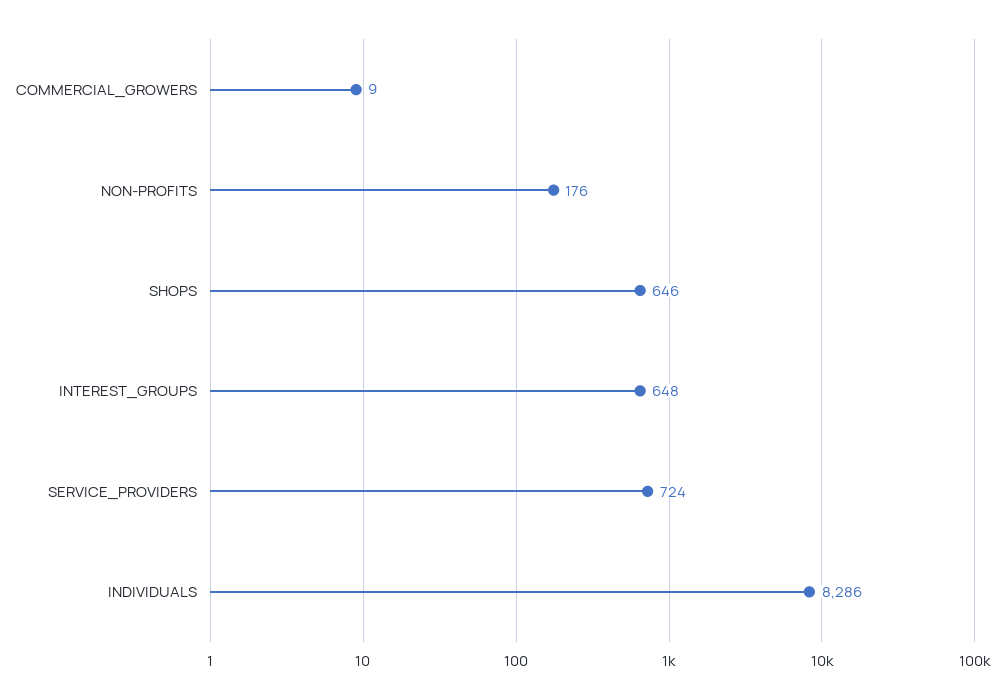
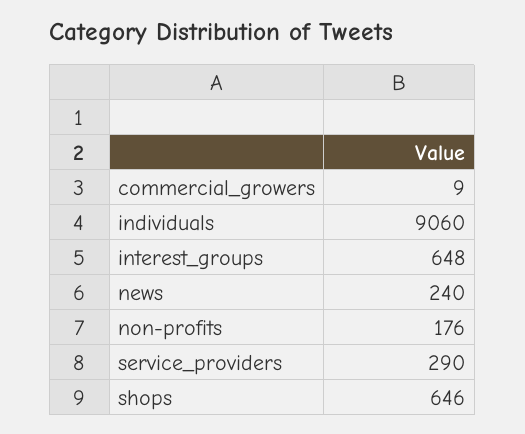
SERVICE_PROVIDERS: 724 -> 290
INDIVIDUALS: 8286 -> 9060
news: none -> 240

